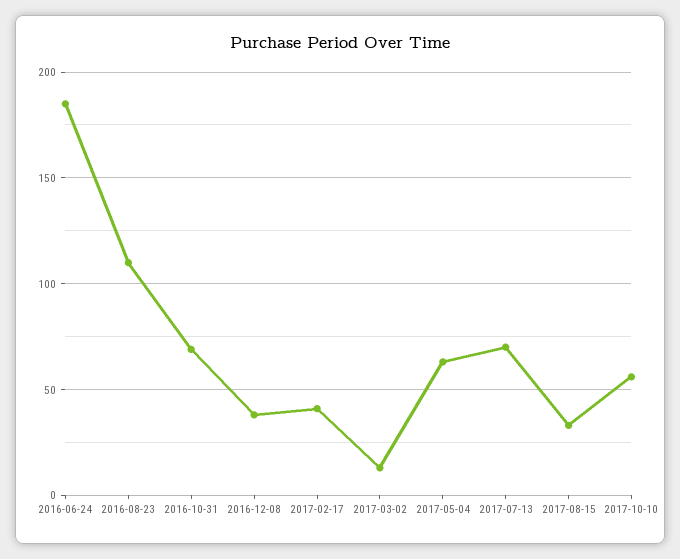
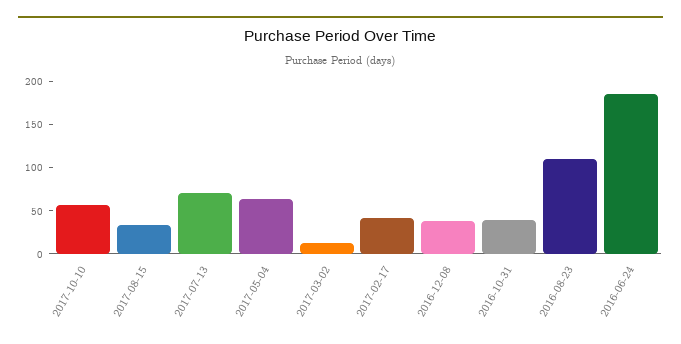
2016-10-31: 70 -> 40

